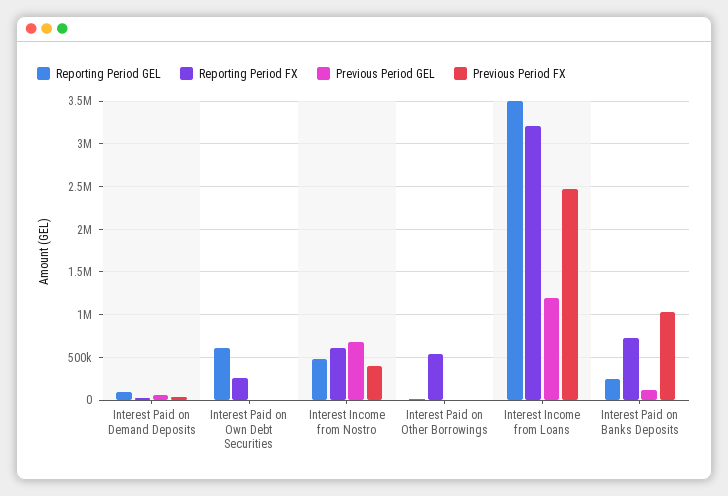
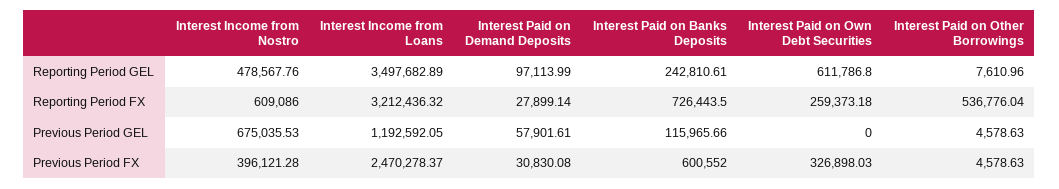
Previous Period FX, Interest Paid on Own Debt Securities: 0 -> 326898.03
Previous Period FX, Interest Paid on Banks Deposits: 1000000 -> 600552

